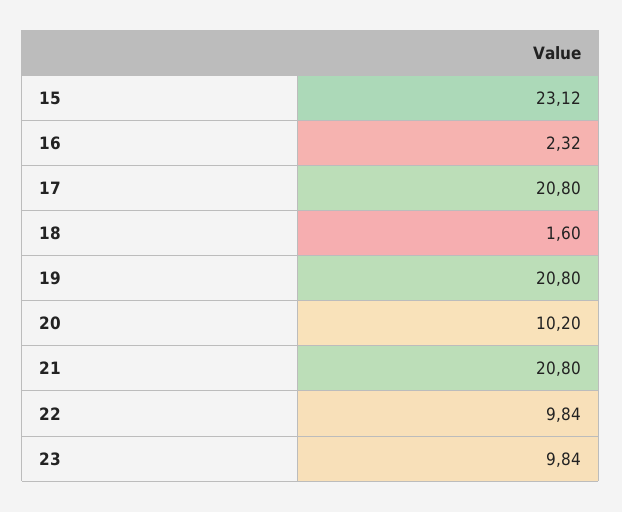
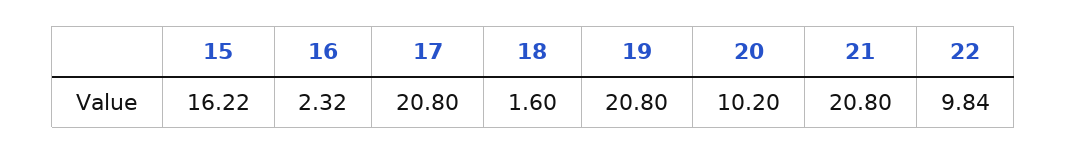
15: 23.12 -> 16.22
23: 9.84 -> none

